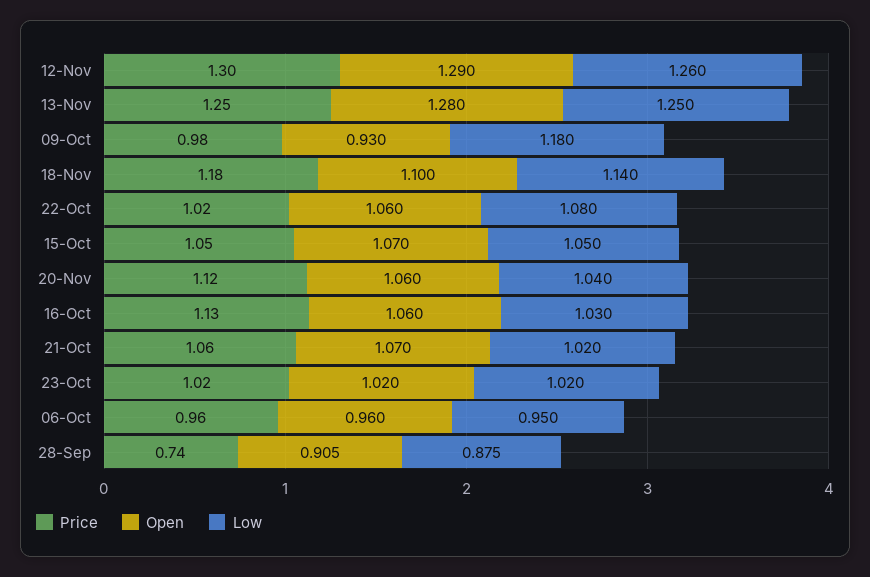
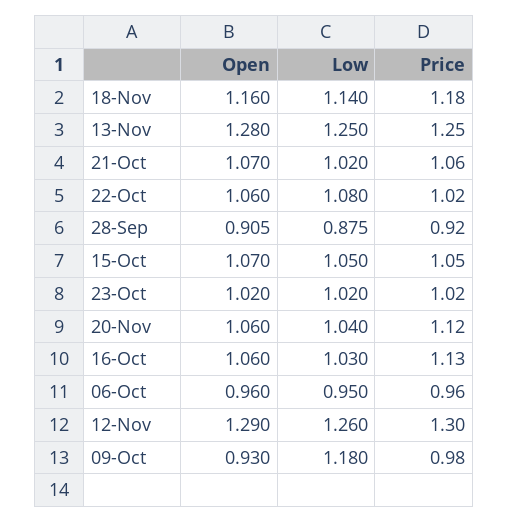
Open, 18-Nov: 1.1 -> 1.16
Price, 28-Sep: 0.74 -> 0.92

